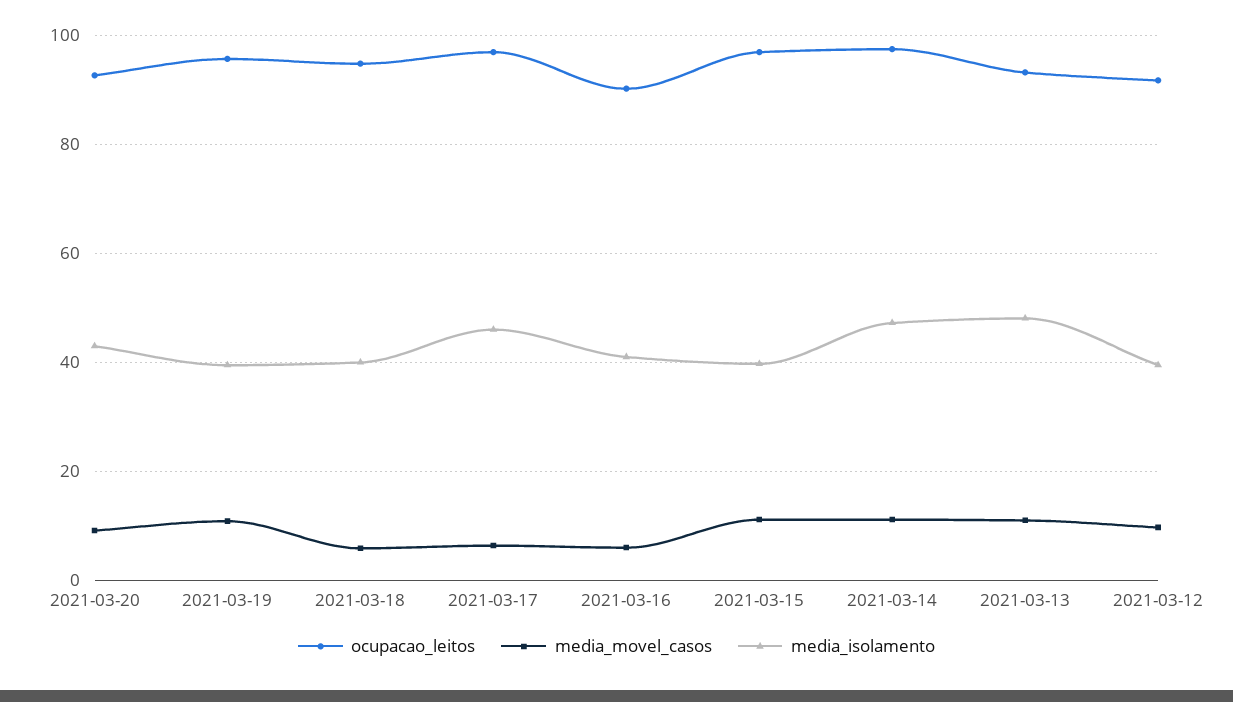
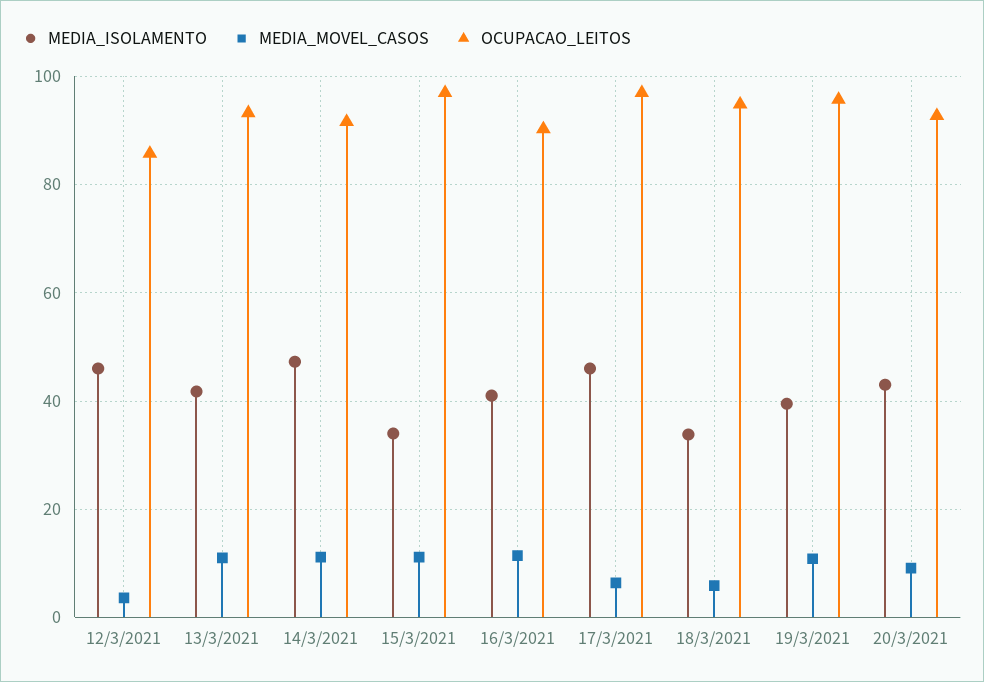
media_isolamento, 2021-03-18: 40 -> 34
media_movel_casos, 2021-03-16: 6 -> 12
media_isolamento, 2021-03-15: 40 -> 34
ocupacao_leitos, 2021-03-14: 98 -> 92
media_isolamento, 2021-03-13: 48 -> 42
ocupacao_leitos, 2021-03-12: 92 -> 86
media_movel_casos, 2021-03-12: 10 -> 4
media_isolamento, 2021-03-12: 40 -> 46

